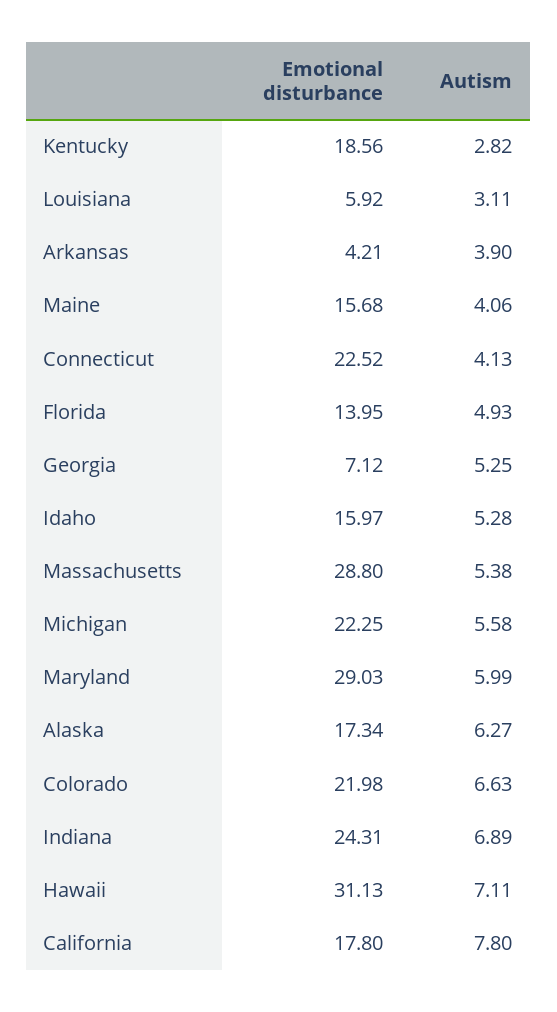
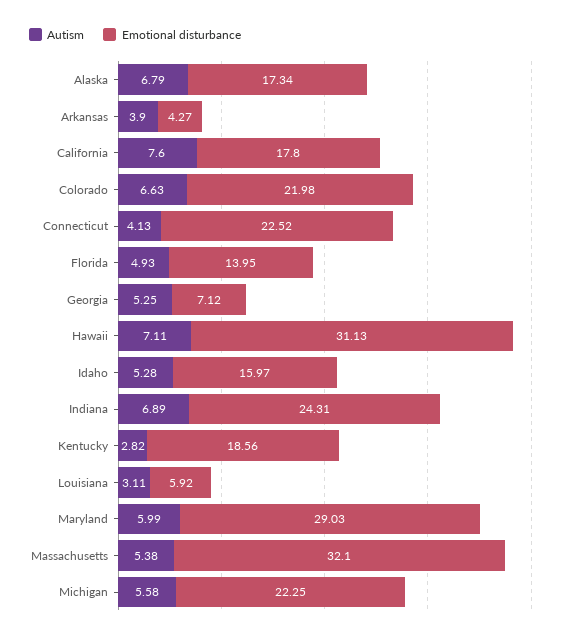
Emotional disturbance, Arkansas: 4.21 -> 4.27
Emotional disturbance, Maine: 15.68 -> none
Autism, Maine: 4.06 -> none
Emotional disturbance, Massachusetts: 28.8 -> 32.1
Autism, Alaska: 6.27 -> 6.79
Autism, California: 7.8 -> 7.6

